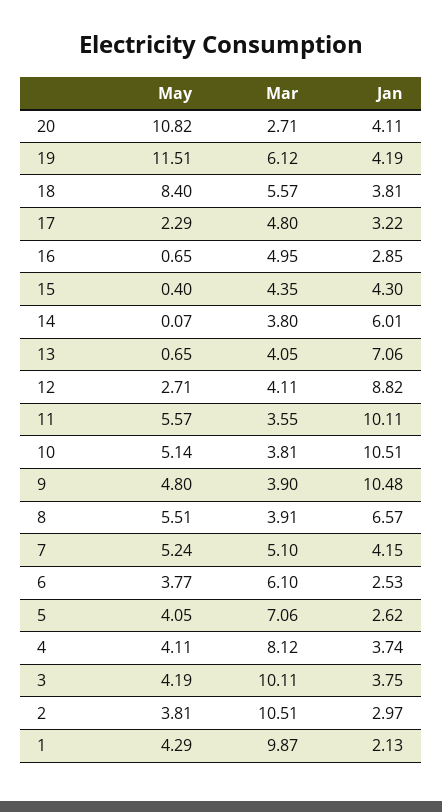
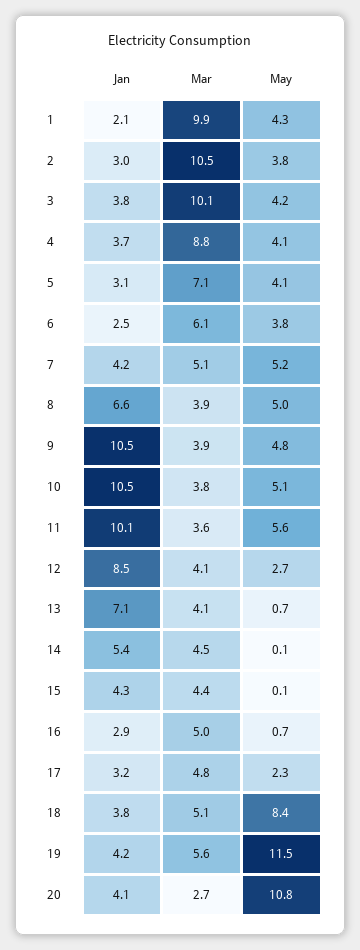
Mar, 19: 6.12 -> 5.6
Mar, 18: 5.57 -> 5.1
May, 15: 0.4 -> 0.1
Mar, 14: 3.8 -> 4.5
Jan, 14: 6.01 -> 5.4
Jan, 12: 8.82 -> 8.5
May, 8: 5.51 -> 5
Jan, 5: 2.62 -> 3.1
Mar, 4: 8.12 -> 8.8

